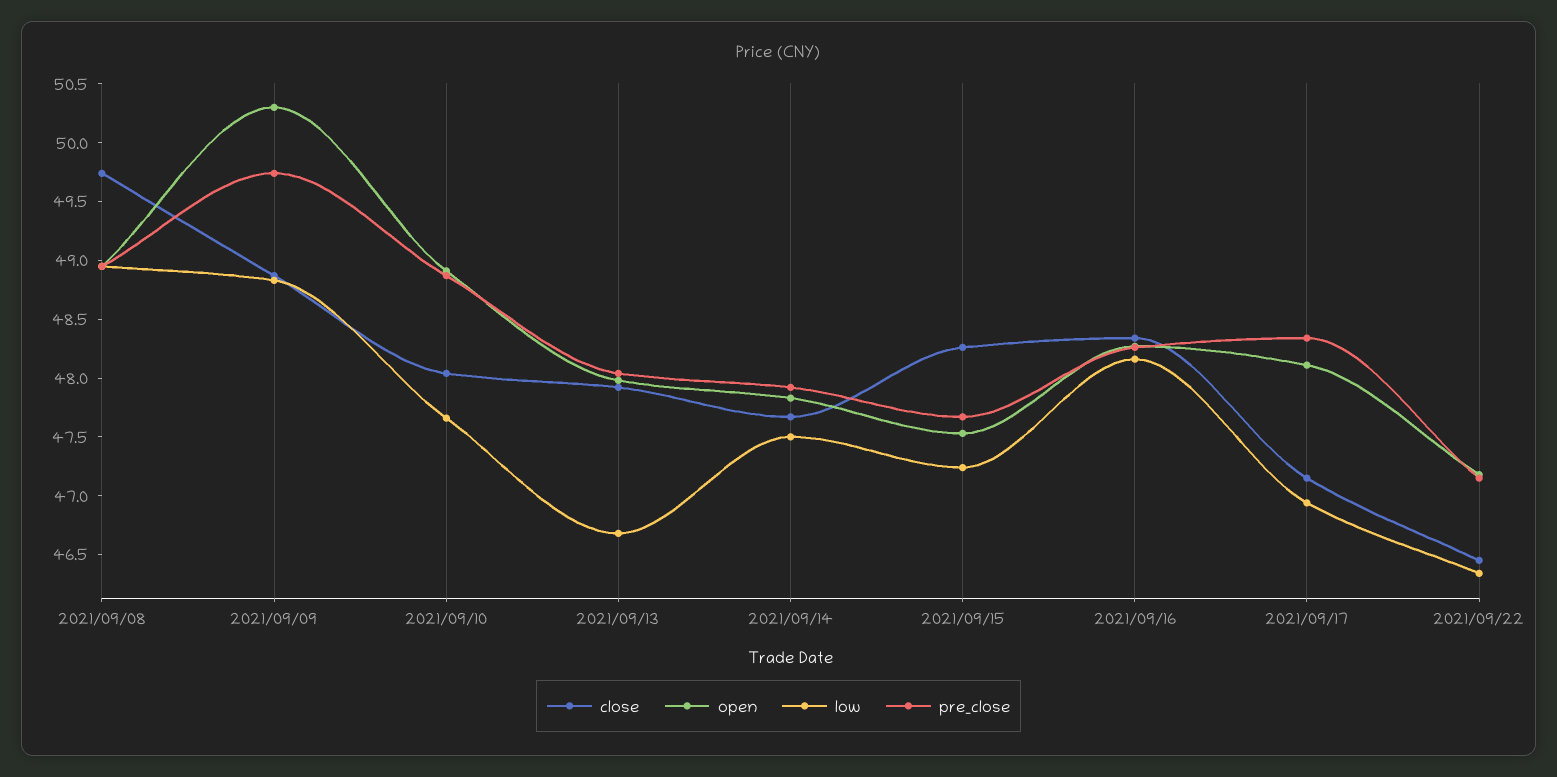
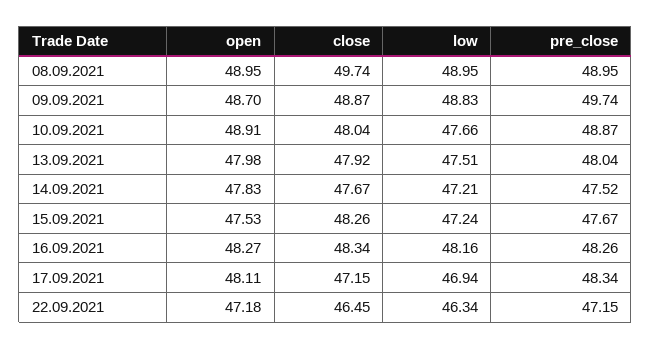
open, 2021/09/09: 50.3 -> 48.7
low, 2021/09/13: 46.7 -> 47.51
low, 2021/09/14: 47.5 -> 47.21
pre_close, 2021/09/14: 47.9 -> 47.52

